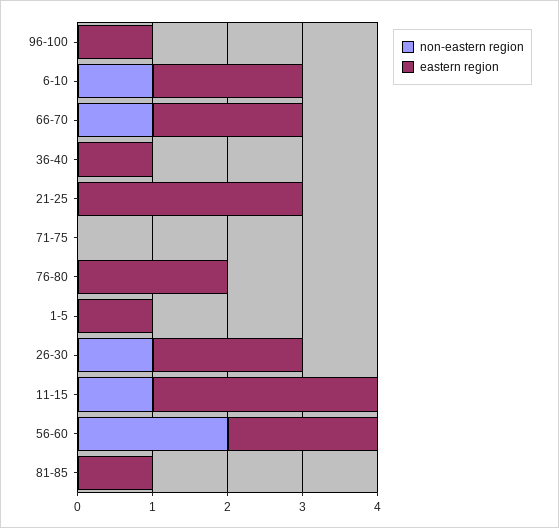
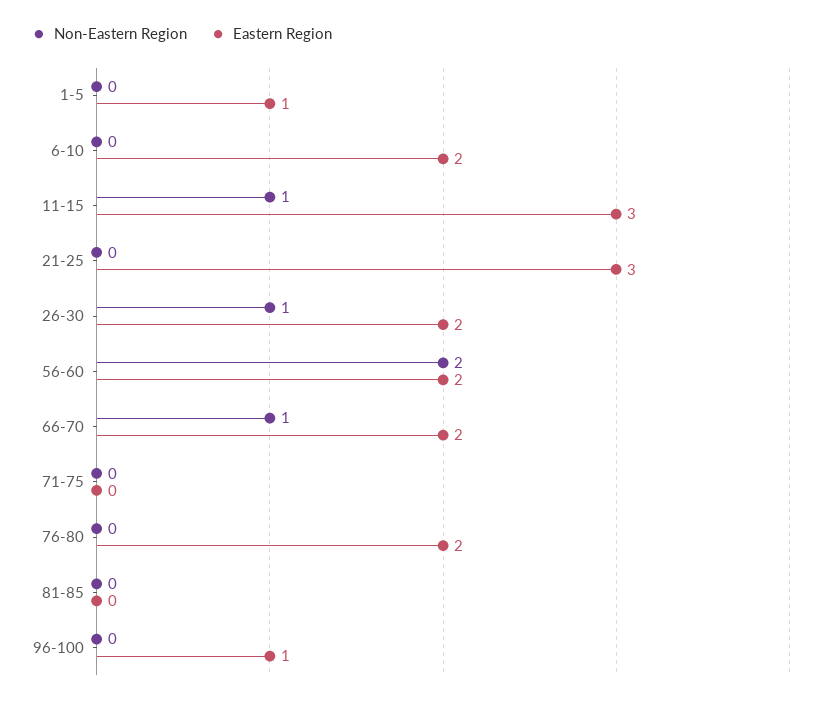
non-eastern region, 6-10: 1 -> 0
non-eastern region, 36-40: 0 -> none
eastern region, 36-40: 1 -> none
eastern region, 81-85: 1 -> 0

